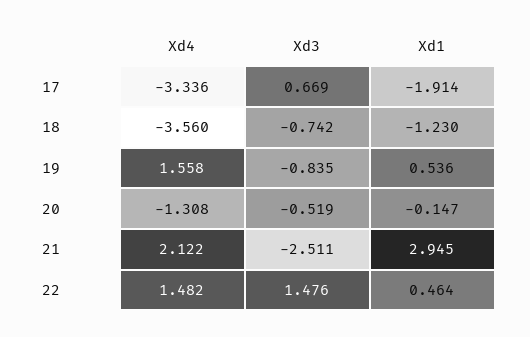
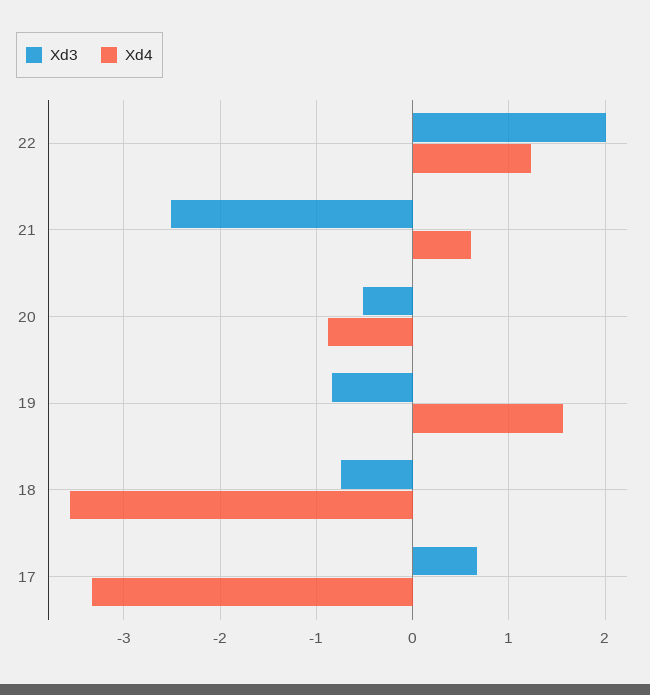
Xd1, 17: -1.914 -> none
Xd1, 18: -1.23 -> none
Xd1, 19: 0.536 -> none
Xd4, 20: -1.308 -> -0.9
Xd1, 20: -0.147 -> none
Xd4, 21: 2.122 -> 0.6
Xd1, 21: 2.945 -> none
Xd4, 22: 1.482 -> 1.2
Xd3, 22: 1.476 -> 2
Xd1, 22: 0.464 -> none

